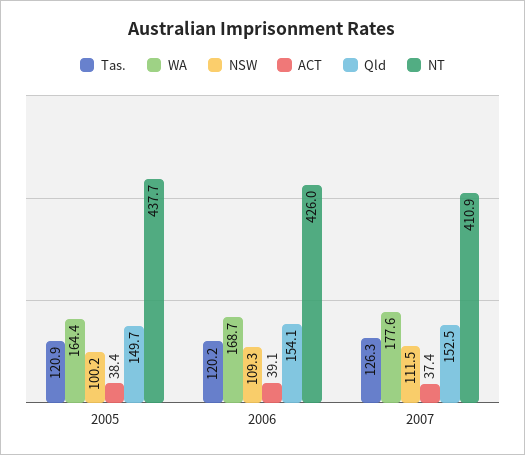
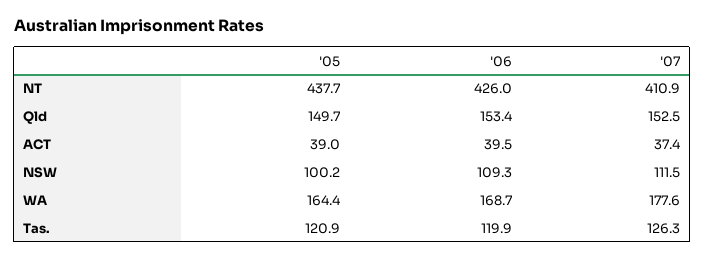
ACT, 2005: 38.4 -> 39
Tas., 2006: 120.2 -> 119.9
ACT, 2006: 39.1 -> 39.5
Qld, 2006: 154.1 -> 153.4

